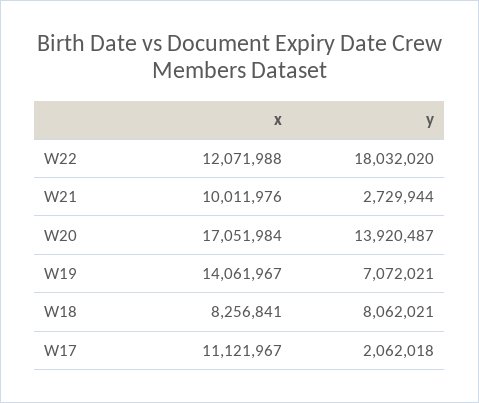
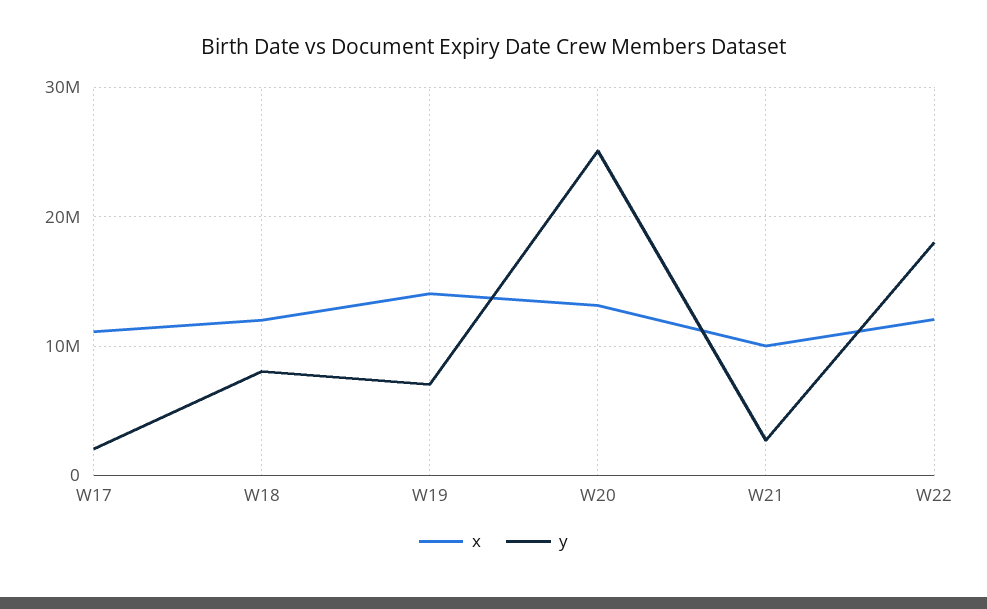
x, W20: 17051984 -> 13000000
y, W20: 13920487 -> 25000000
x, W18: 8256841 -> 12000000

